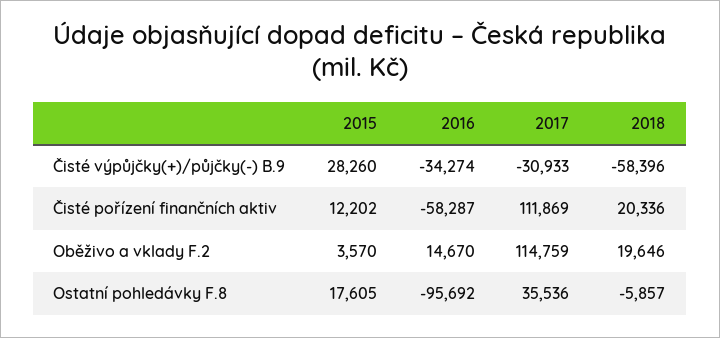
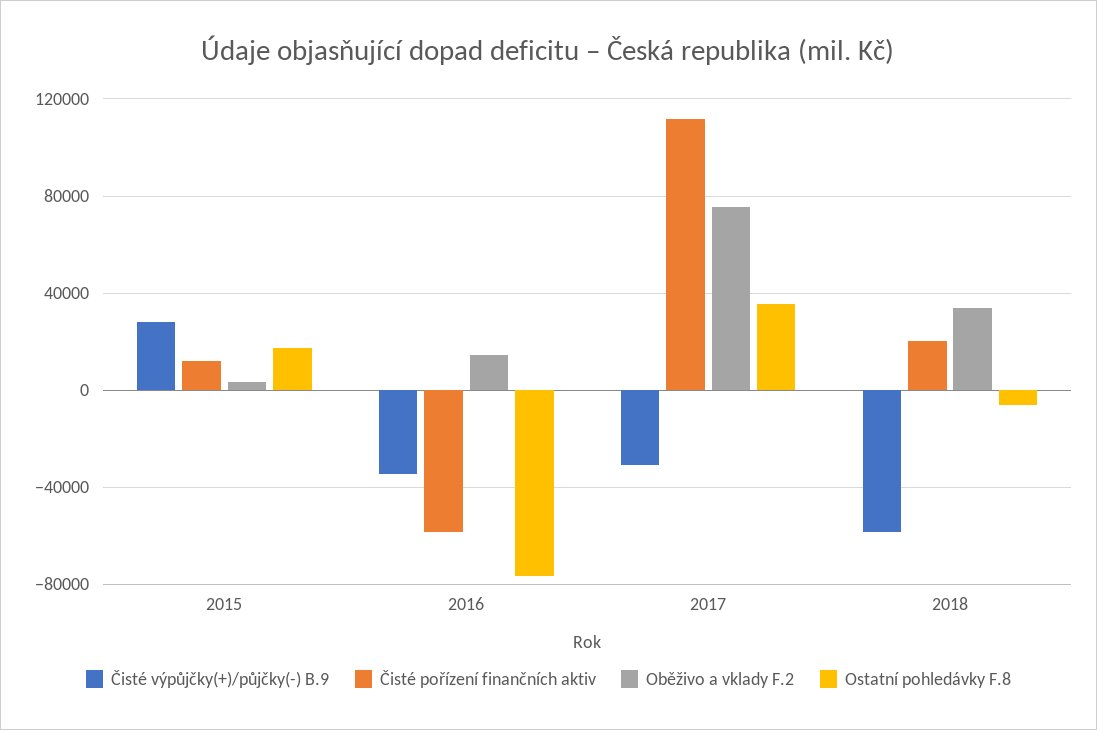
Oběživo a vklady F.2, 2017: 114759 -> 75000
Oběživo a vklady F.2, 2018: 19646 -> 35000
Ostatní pohledávky F.8, 2016: -95692 -> -75000

